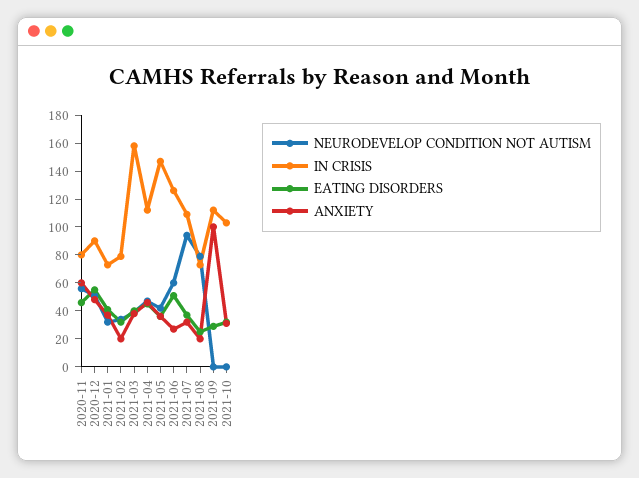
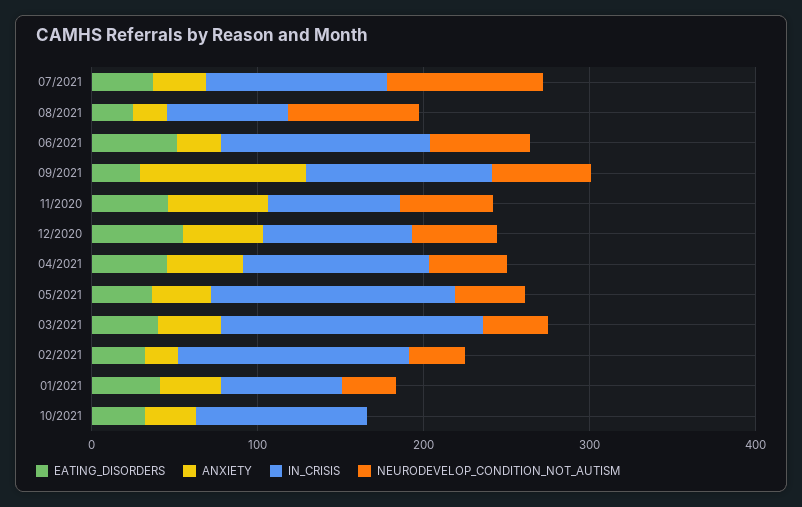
IN CRISIS, 2021-02: 80 -> 140
NEURODEVELOP CONDITION NOT AUTISM, 2021-09: 0 -> 60

